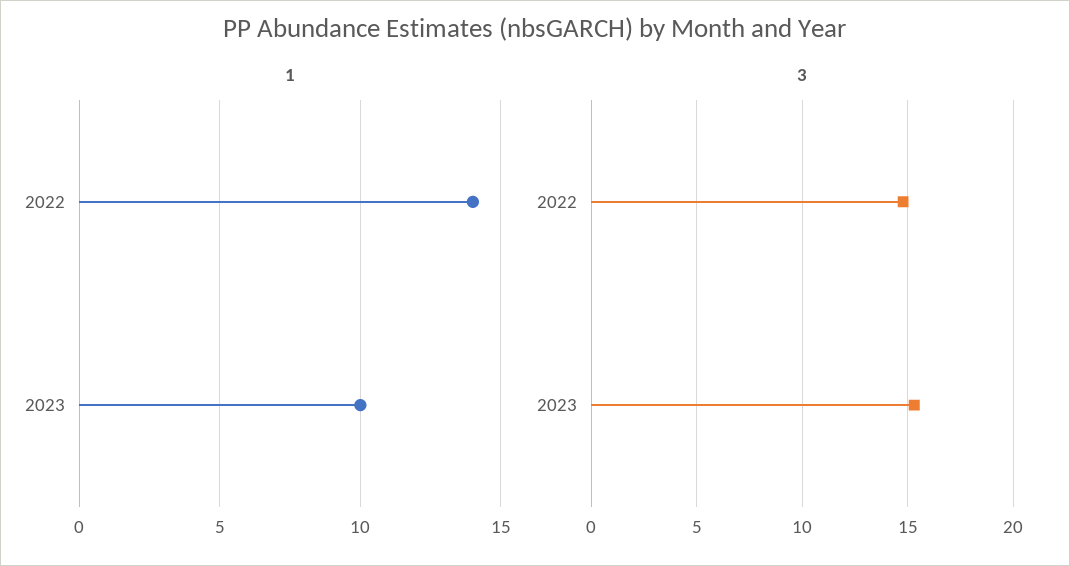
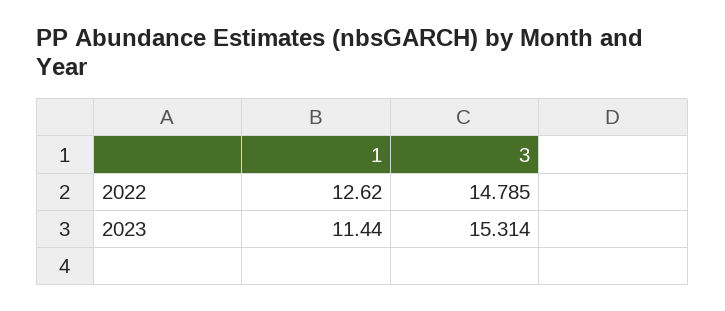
1, 2022: 14 -> 12.62
1, 2023: 10 -> 11.44

